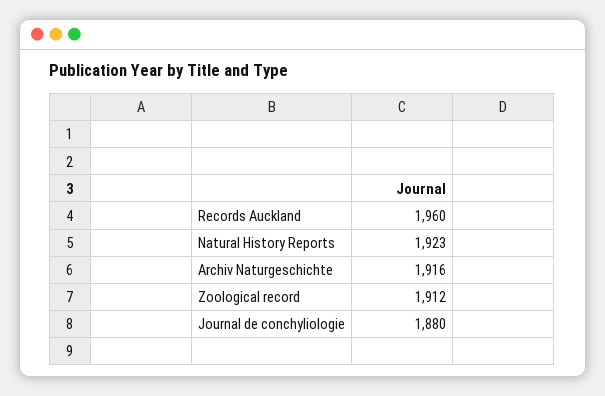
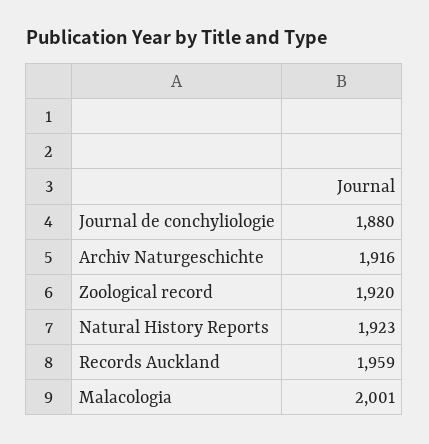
Records Auckland: 1960 -> 1959
Zoological record: 1912 -> 1920
Malacologia: none -> 2001

